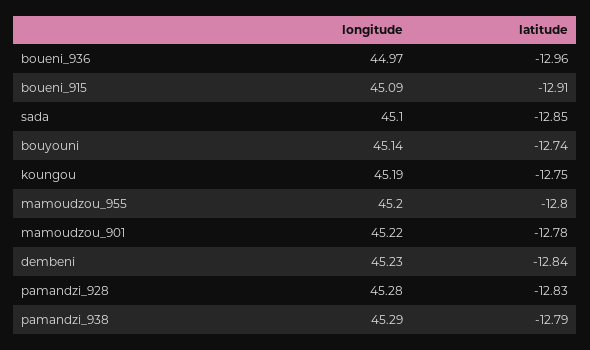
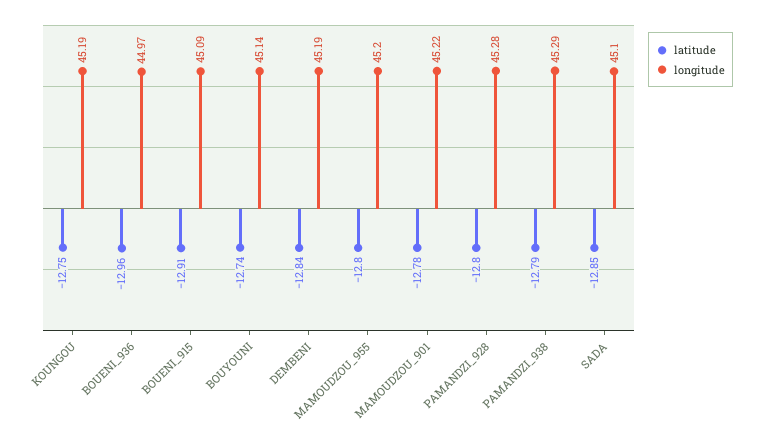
longitude, dembeni: 45.23 -> 45.19
latitude, pamandzi_928: -12.83 -> -12.8

